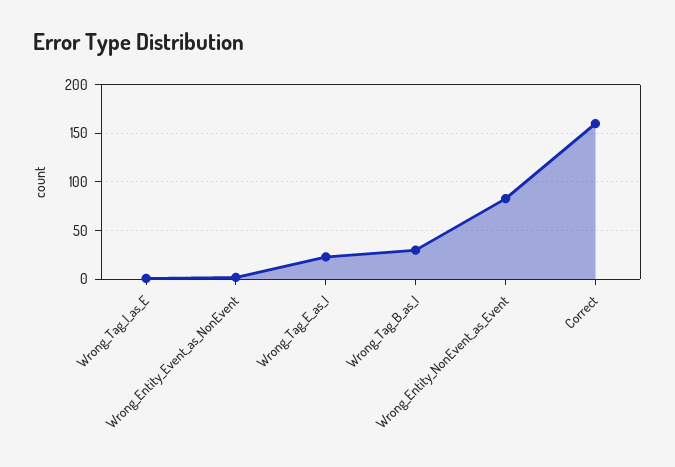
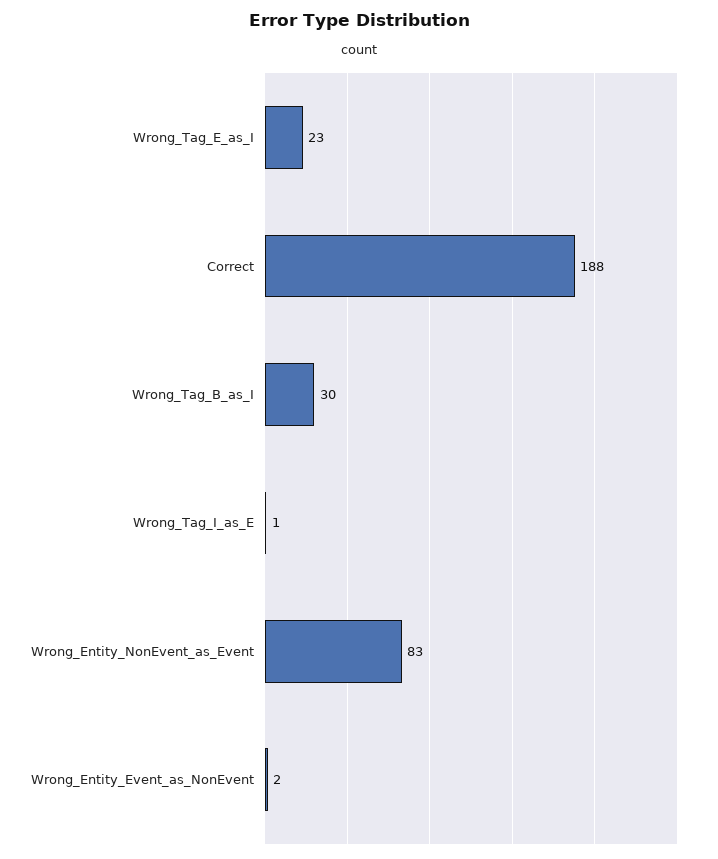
Correct: 160 -> 188

